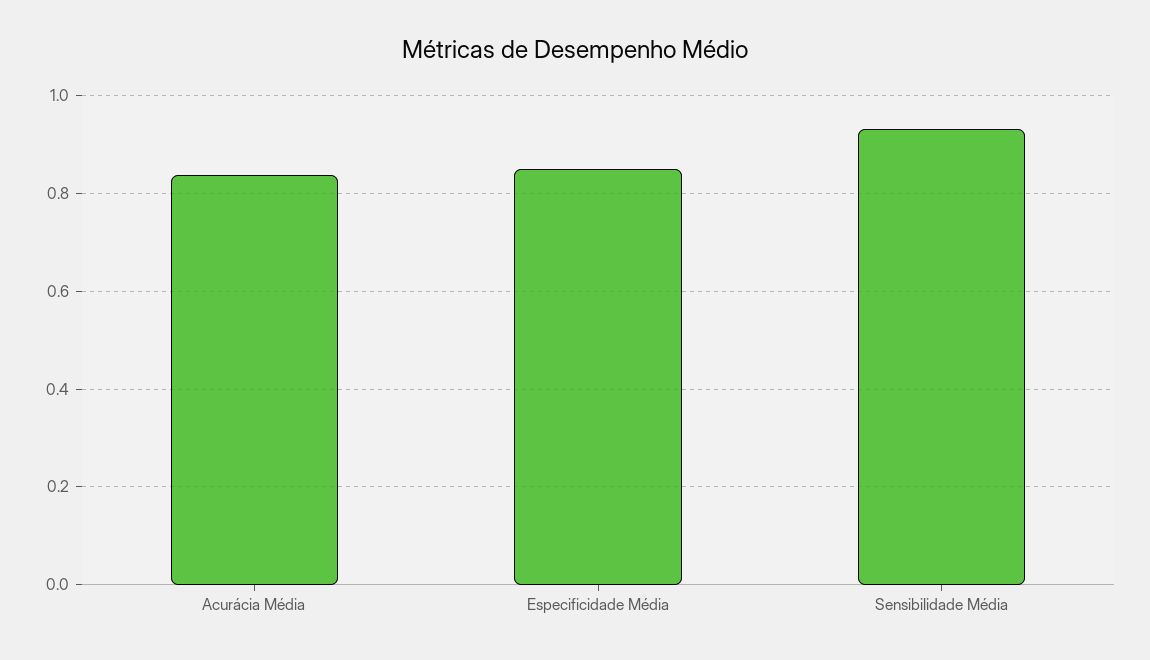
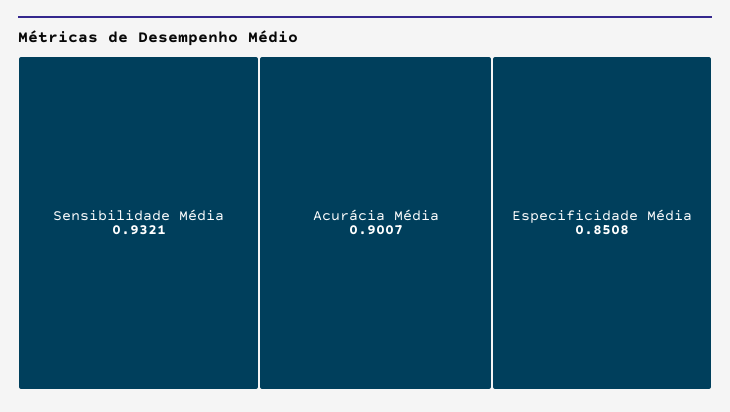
Acurácia Média: 0.84 -> 0.9007

